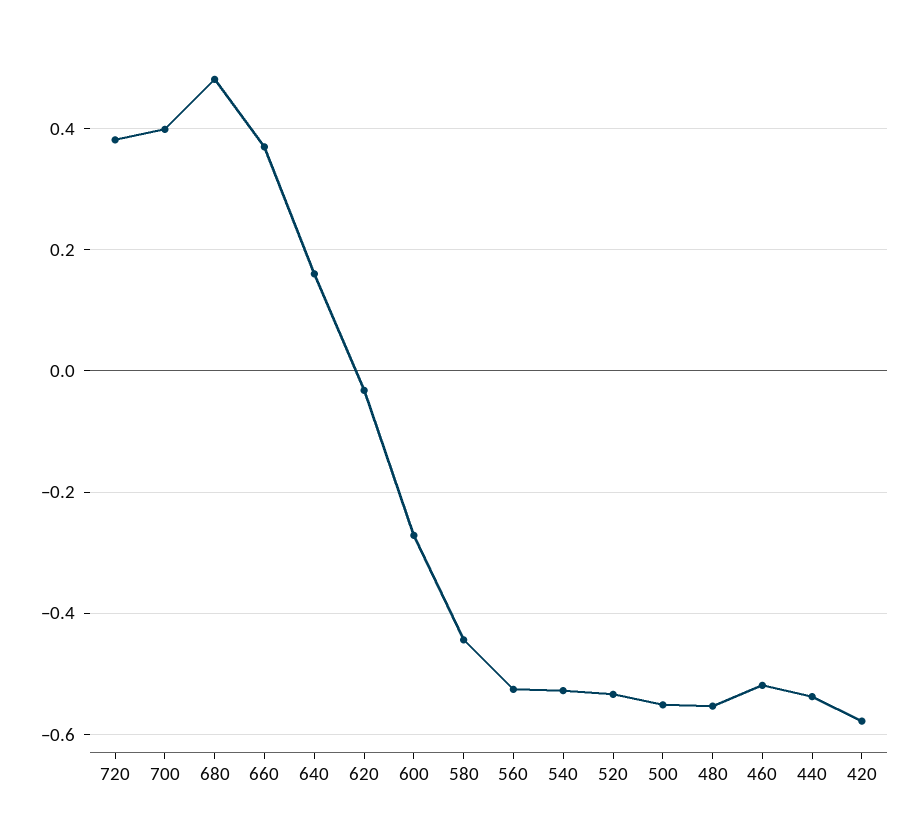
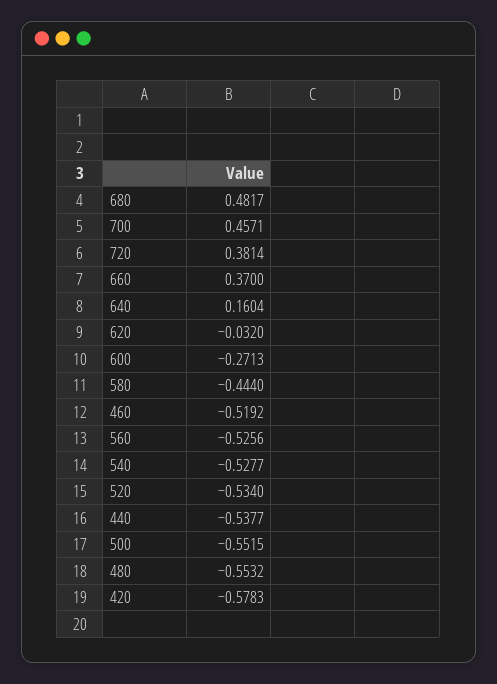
700: 0.4 -> 0.4571

